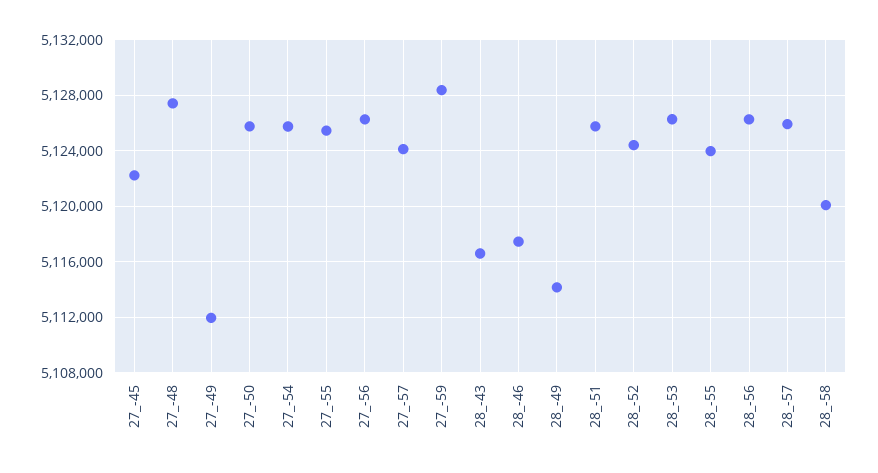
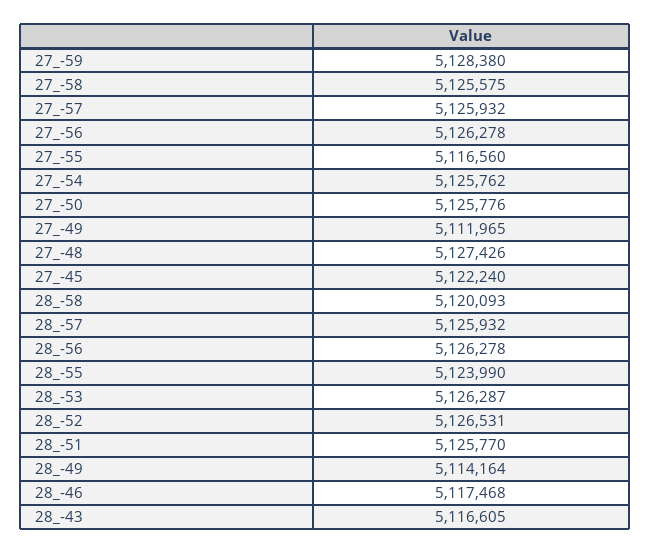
27_-55: 5125500 -> 5116560
27_-57: 5124000 -> 5125932
28_-52: 5124500 -> 5126531
27_-58: none -> 5125575

